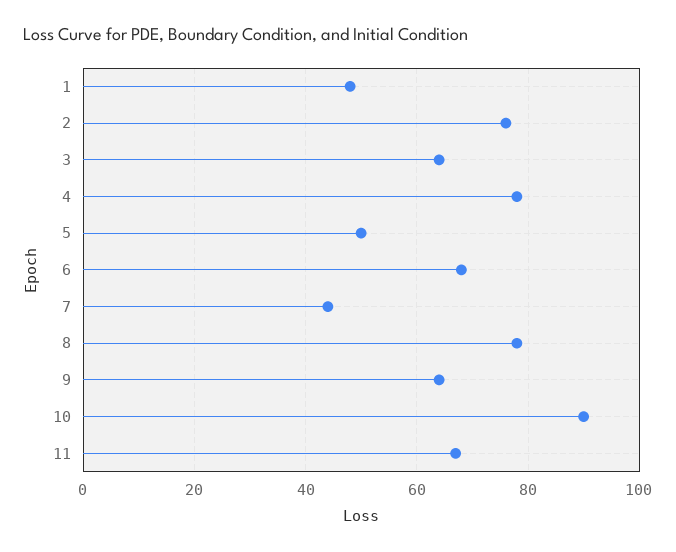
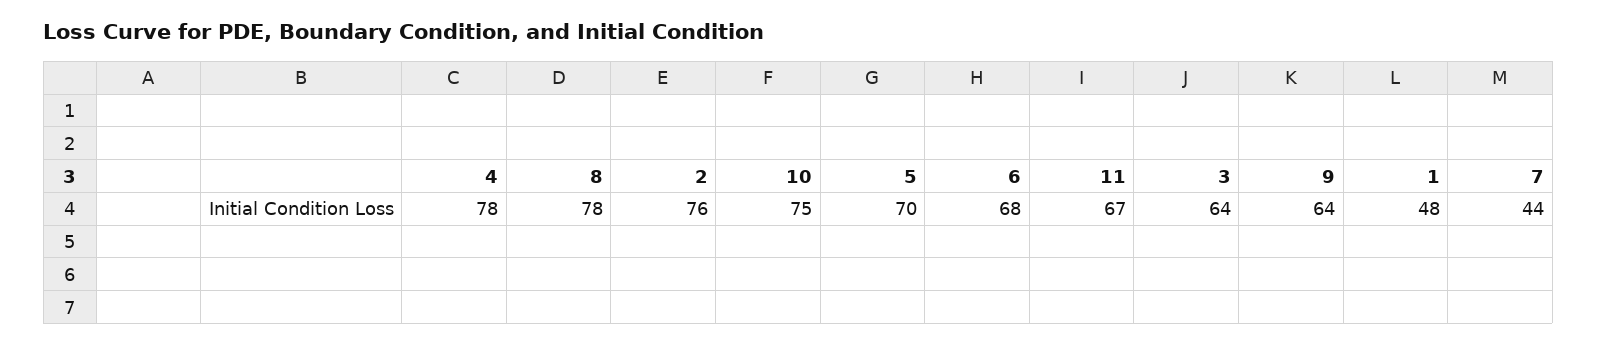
5: 50 -> 70
10: 90 -> 75

